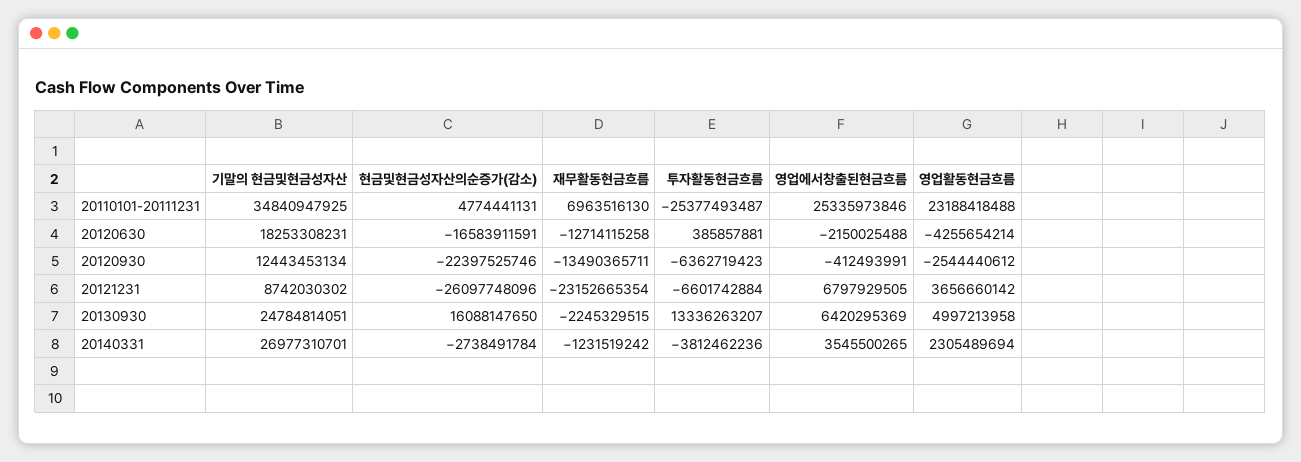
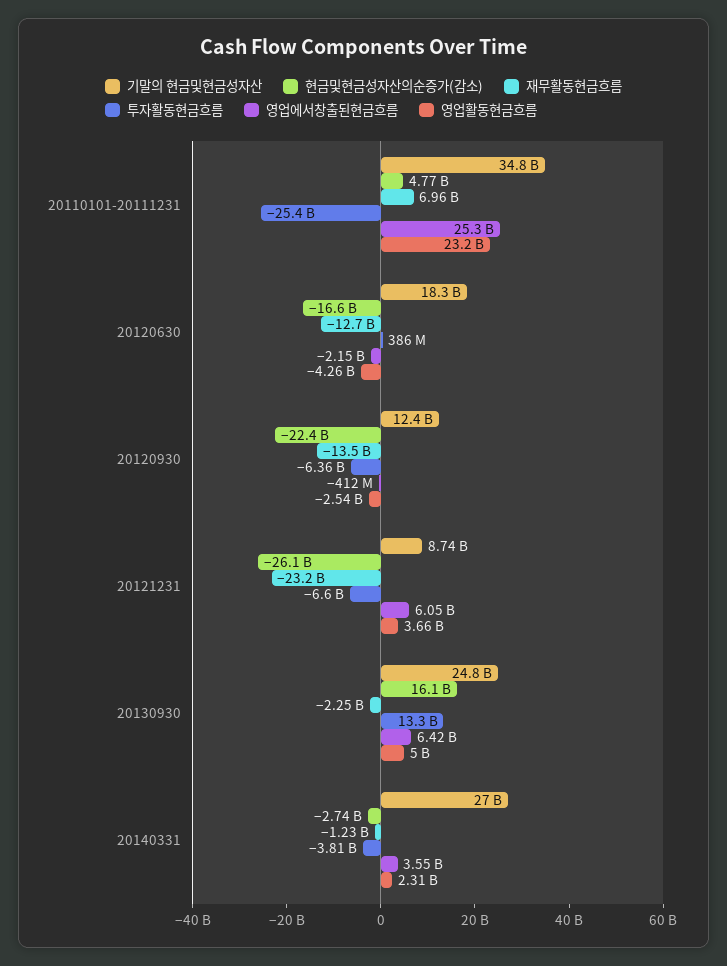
영업에서창출된현금흐름, 20121231: 6797929505 -> 6050000000

